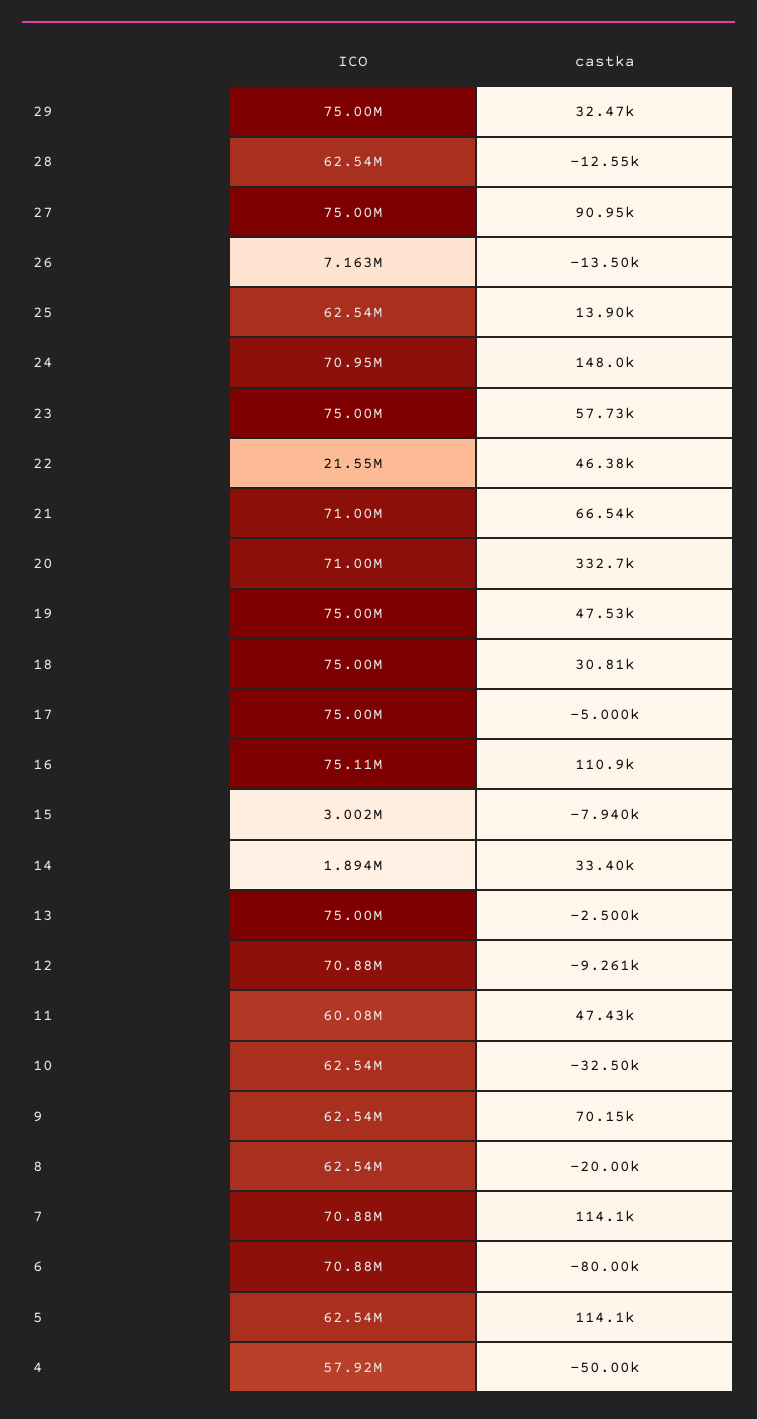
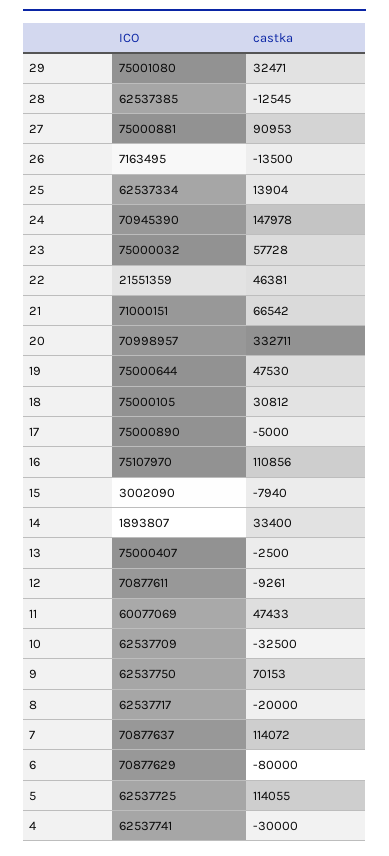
ICO, 4: 57920000 -> 62537741
castka, 4: -50000 -> -30000

